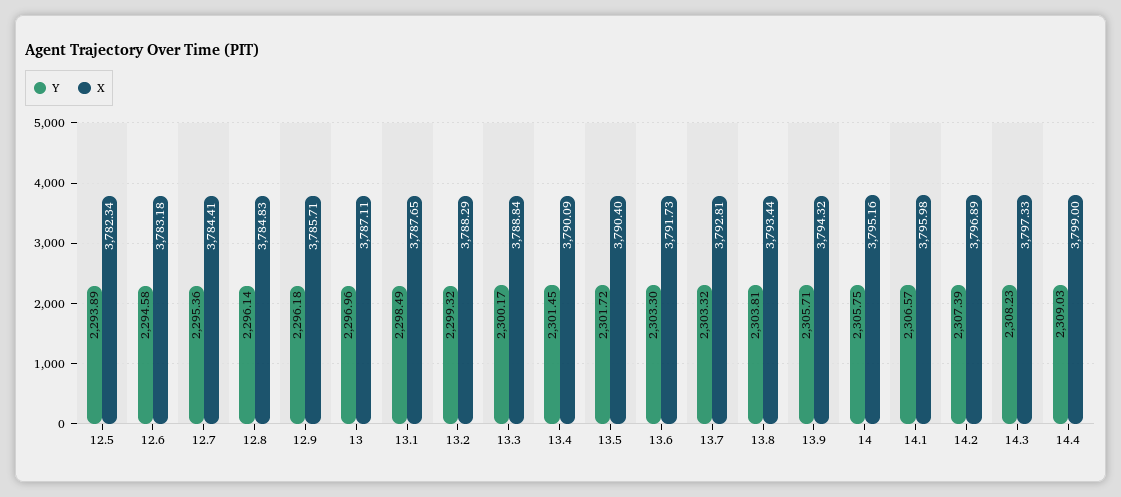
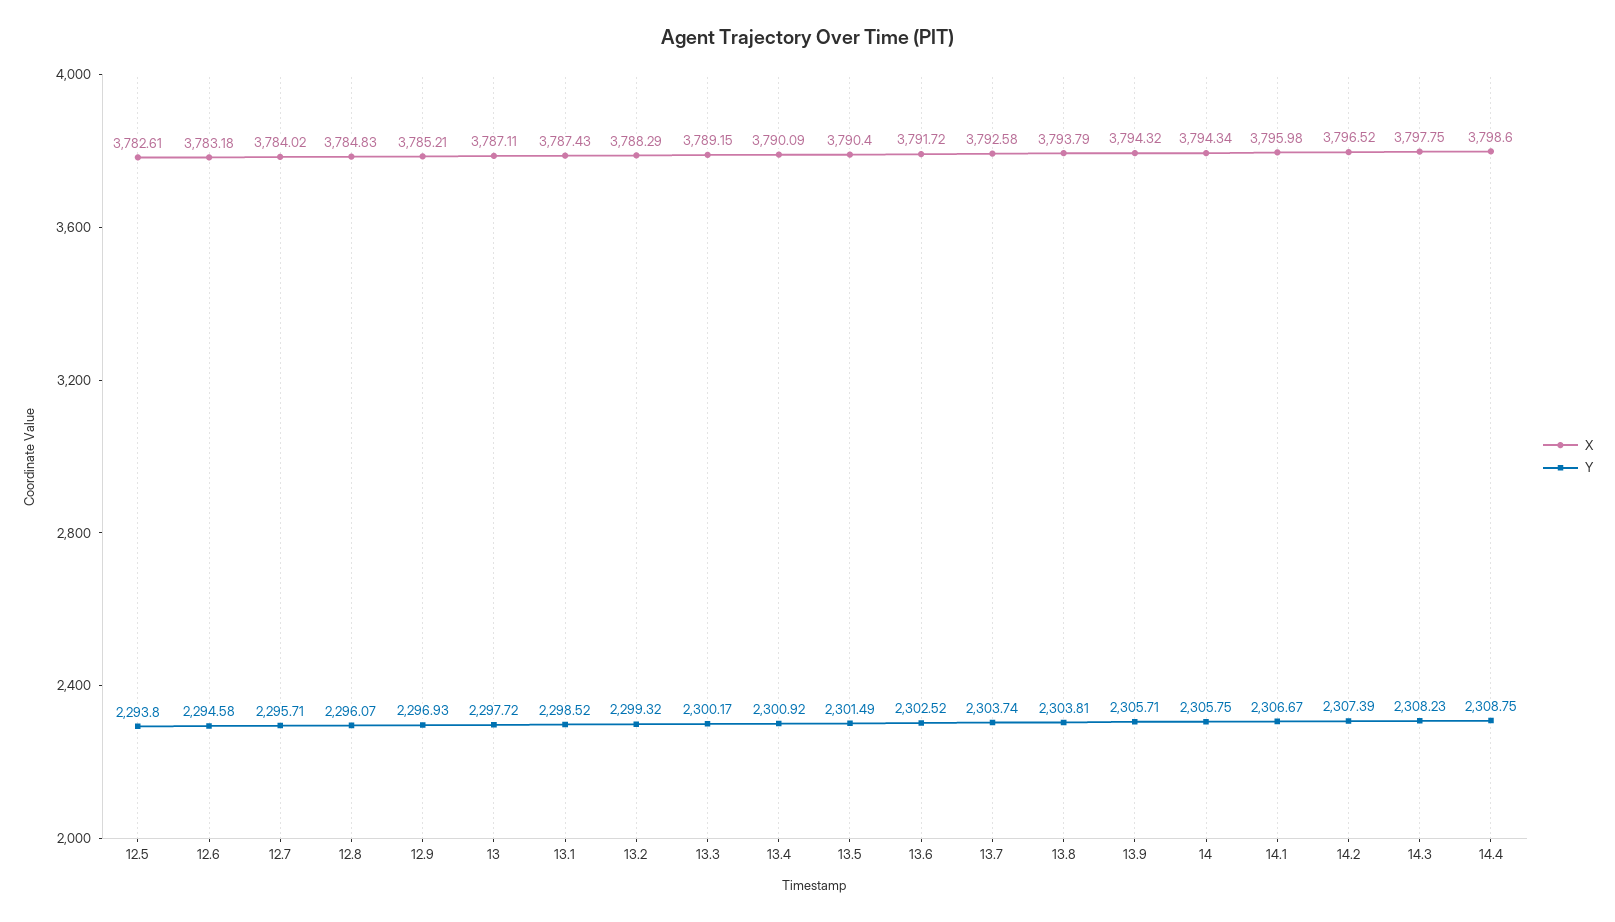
Y, 12.5: 2293.89 -> 2293.8
X, 12.5: 3782.34 -> 3782.61
Y, 12.7: 2295.36 -> 2295.71
X, 12.7: 3784.41 -> 3784.02
Y, 12.8: 2296.14 -> 2296.07
Y, 12.9: 2296.18 -> 2296.93
X, 12.9: 3785.71 -> 3785.21
Y, 13: 2296.96 -> 2297.72
Y, 13.1: 2298.49 -> 2298.52
X, 13.1: 3787.65 -> 3787.43
X, 13.3: 3788.84 -> 3789.15
Y, 13.4: 2301.45 -> 2300.92
Y, 13.5: 2301.72 -> 2301.49
Y, 13.6: 2303.3 -> 2302.52
X, 13.6: 3791.73 -> 3791.72
Y, 13.7: 2303.32 -> 2303.74
X, 13.7: 3792.81 -> 3792.58
X, 13.8: 3793.44 -> 3793.79
X, 14: 3795.16 -> 3794.34
Y, 14.1: 2306.57 -> 2306.67
X, 14.2: 3796.89 -> 3796.52
X, 14.3: 3797.33 -> 3797.75
Y, 14.4: 2309.03 -> 2308.75
X, 14.4: 3799 -> 3798.6

